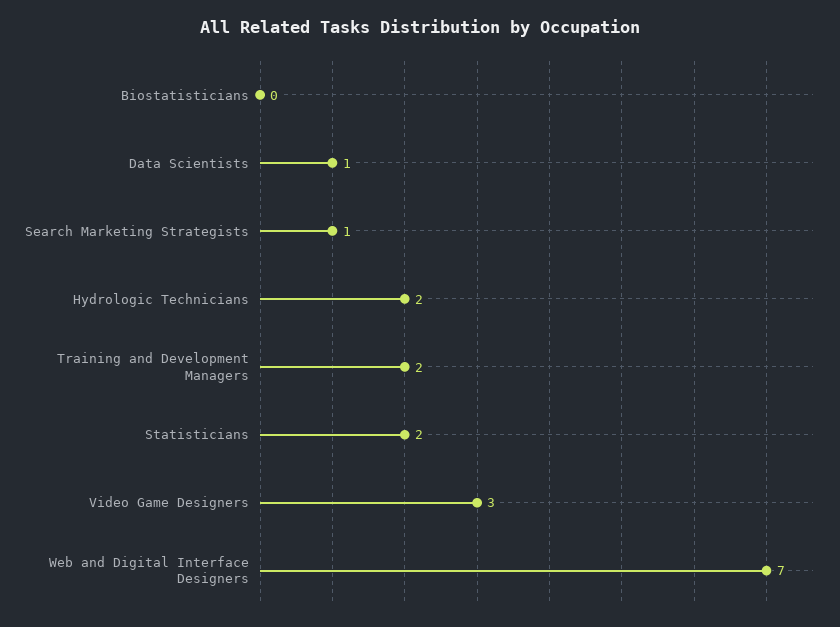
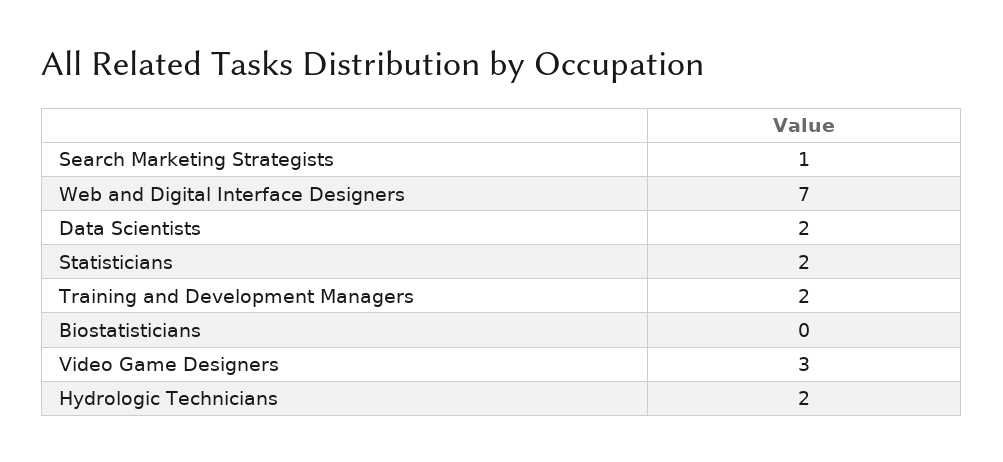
Data Scientists: 1 -> 2

